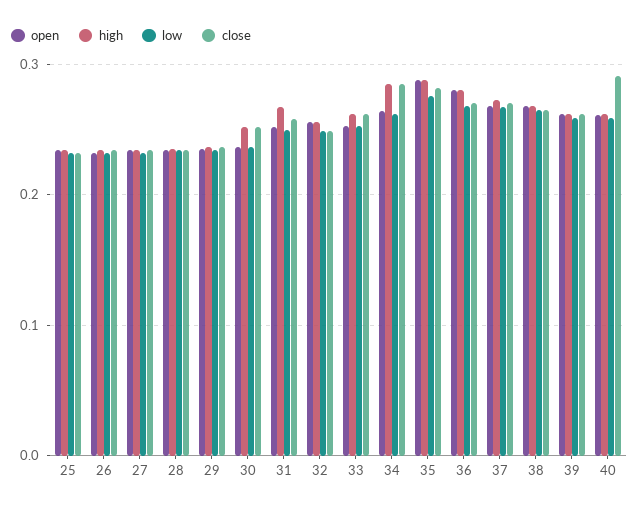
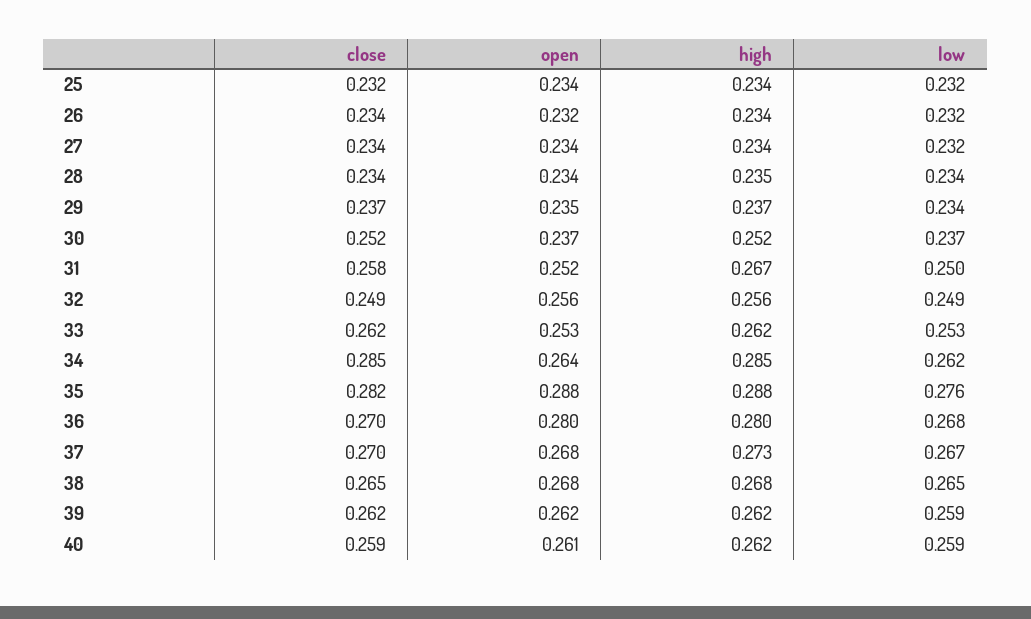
close, 40: 0.29 -> 0.259

